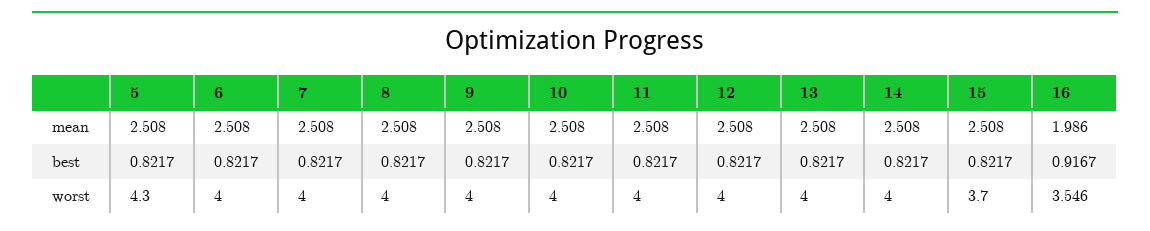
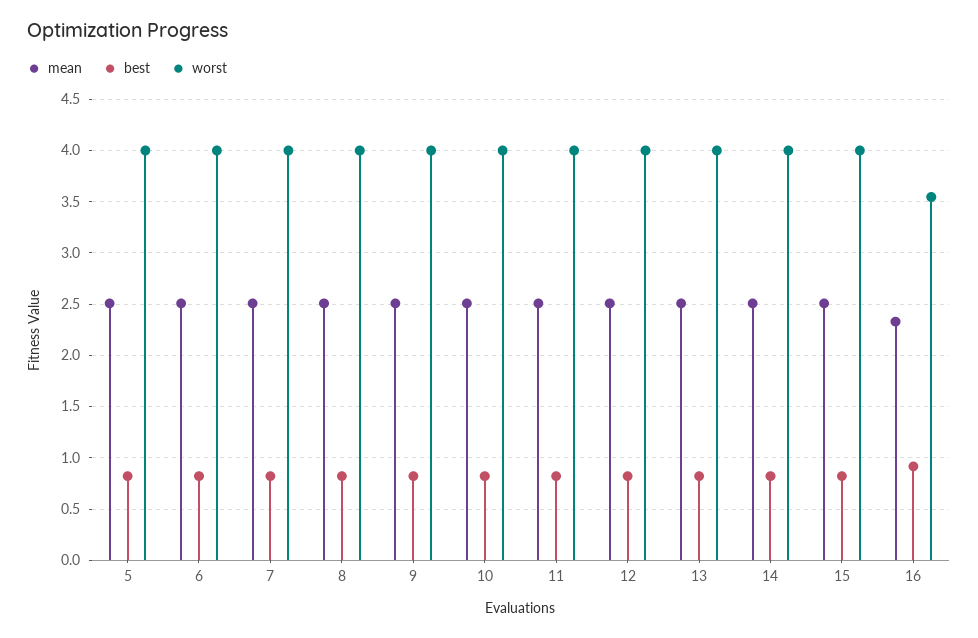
mean, 16: 1.986 -> 2.3
worst, 5: 4.3 -> 4
worst, 15: 3.7 -> 4

